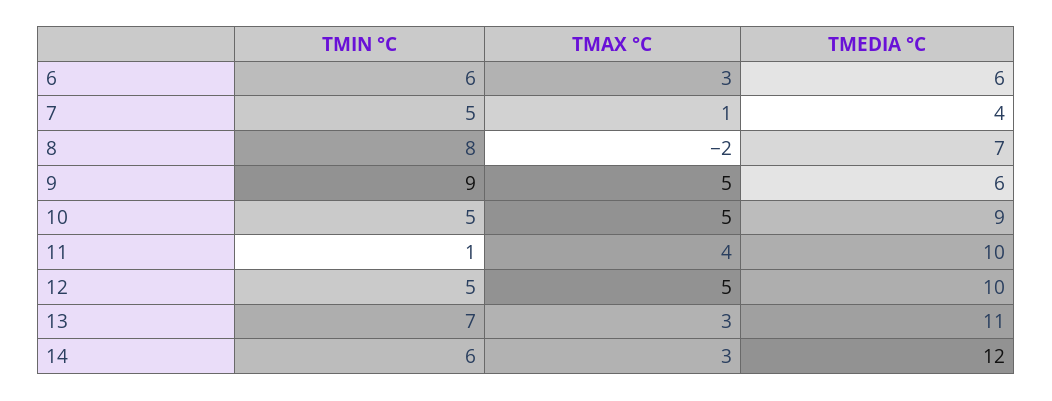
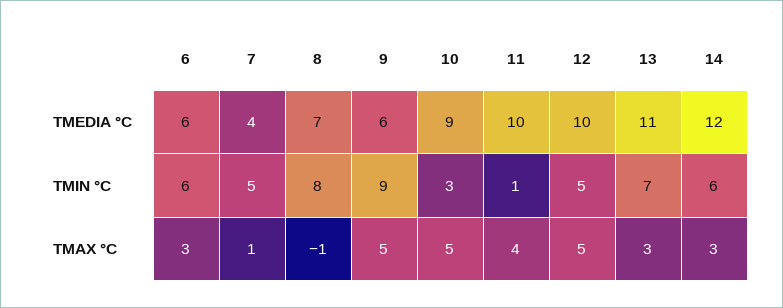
TMAX °C, 8: -2 -> -1
TMIN °C, 10: 5 -> 3

